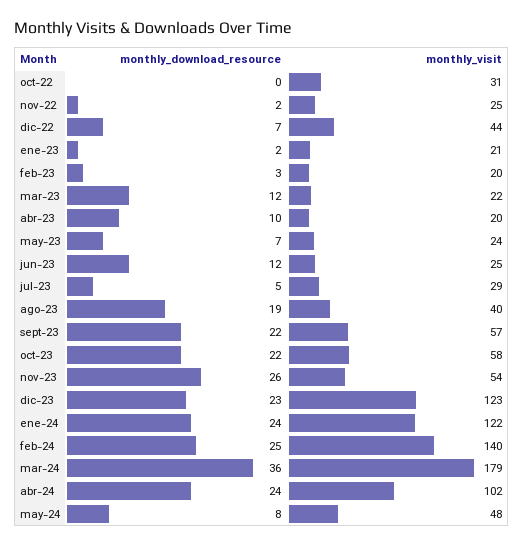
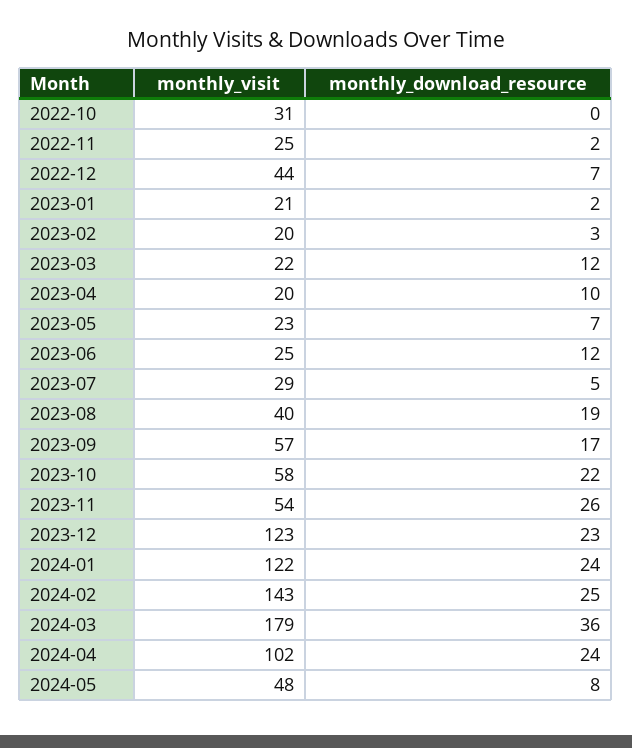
monthly_visit, may-23: 24 -> 23
monthly_download_resource, sept-23: 22 -> 17
monthly_visit, feb-24: 140 -> 143

